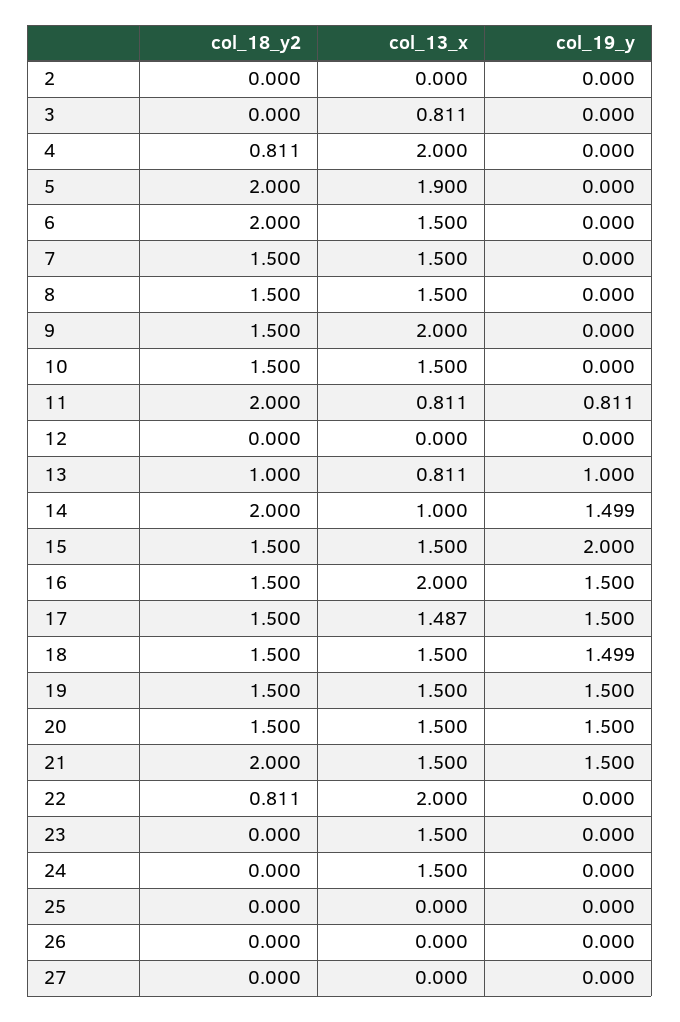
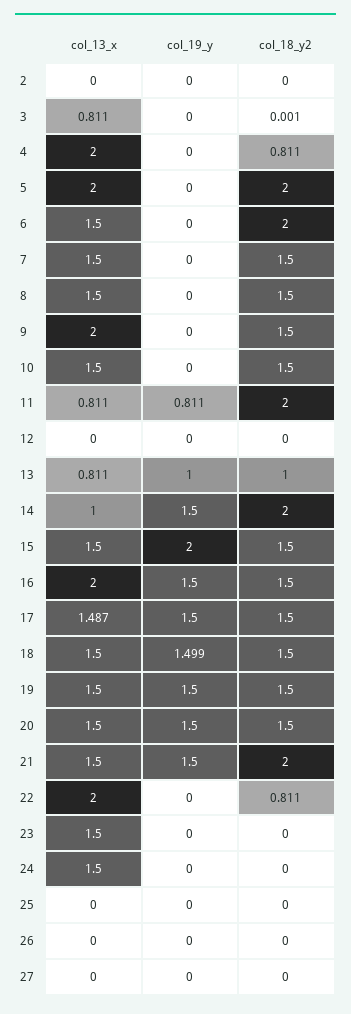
col_18_y2, 3: 0 -> 0.001
col_13_x, 5: 1.9 -> 2
col_19_y, 14: 1.499 -> 1.5

